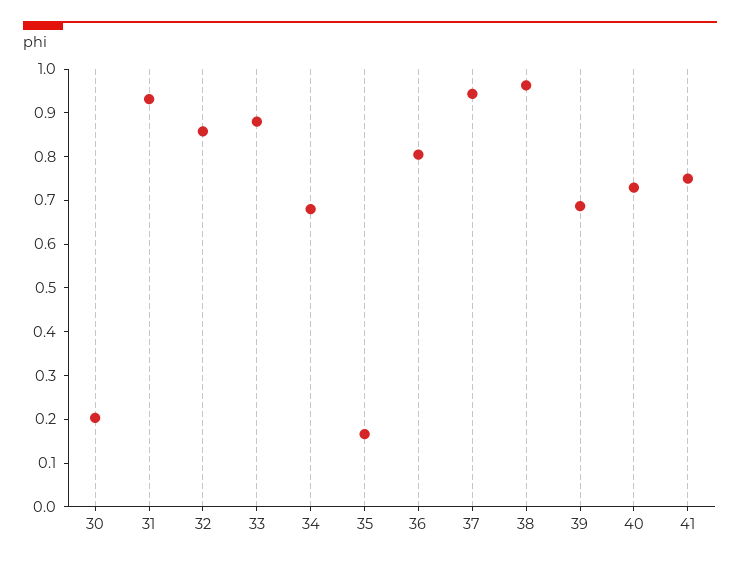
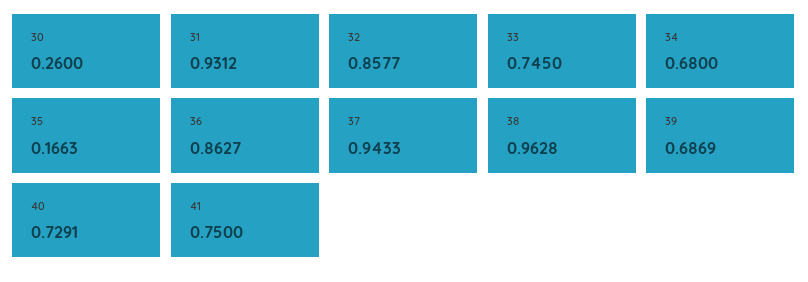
30: 0.2 -> 0.26
33: 0.88 -> 0.745
36: 0.8 -> 0.8627

